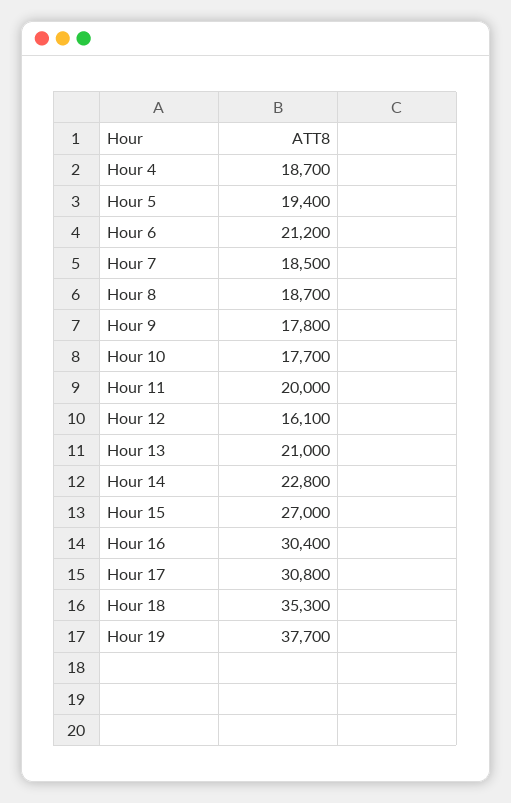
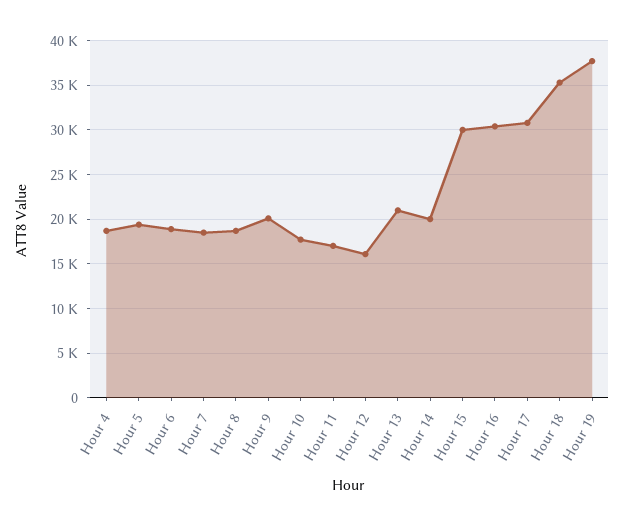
Hour 6: 21200 -> 19000
Hour 9: 17800 -> 20000
Hour 11: 20000 -> 17000
Hour 14: 22800 -> 20000
Hour 15: 27000 -> 30000

